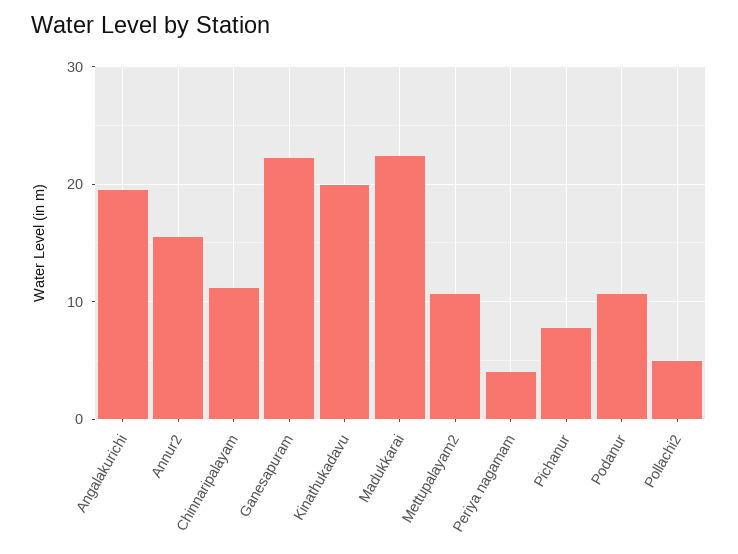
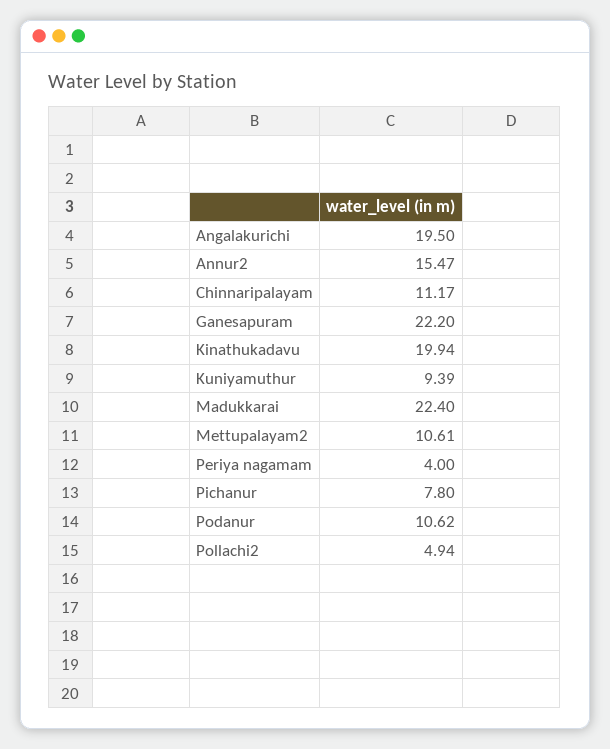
Kuniyamuthur: none -> 9.39

